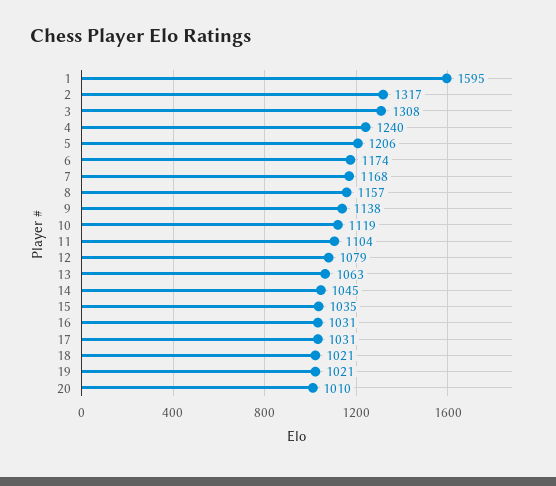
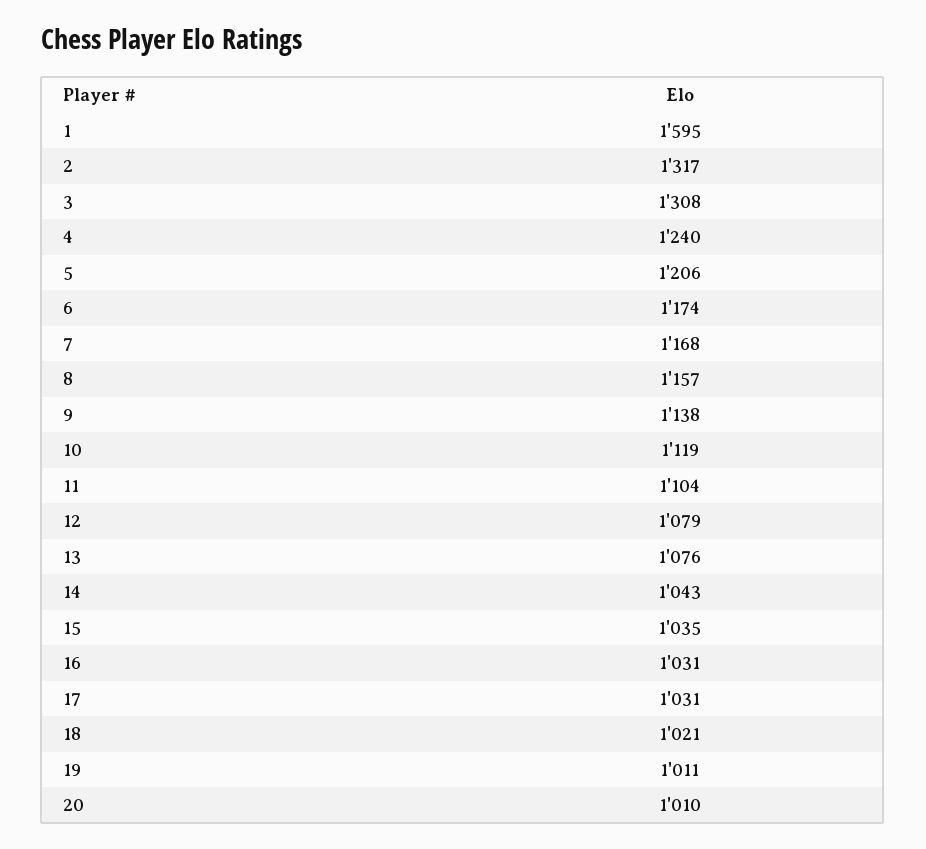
13: 1063 -> 1076
14: 1045 -> 1043
19: 1021 -> 1011

